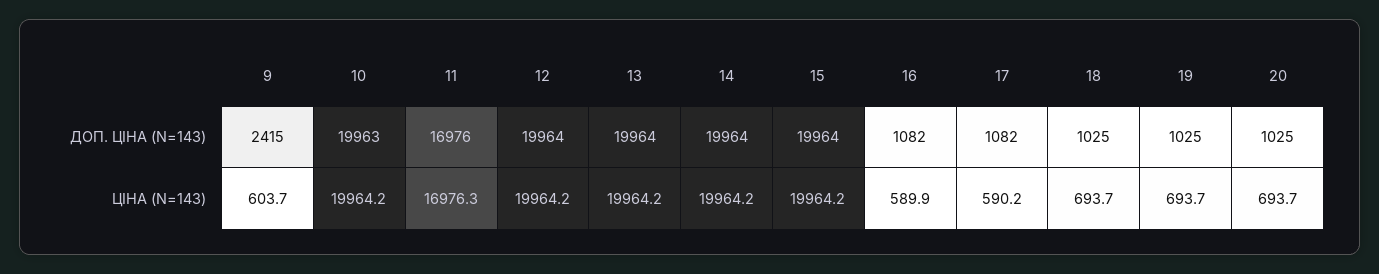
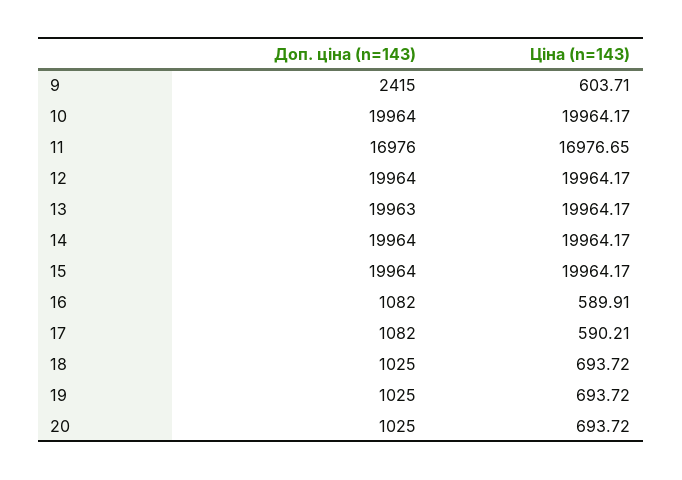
10, ДОП. ЦІНА (N=143): 19963 -> 19964
13, ДОП. ЦІНА (N=143): 19964 -> 19963
11, ЦІНА (N=143): 16976.3 -> 16976.65

